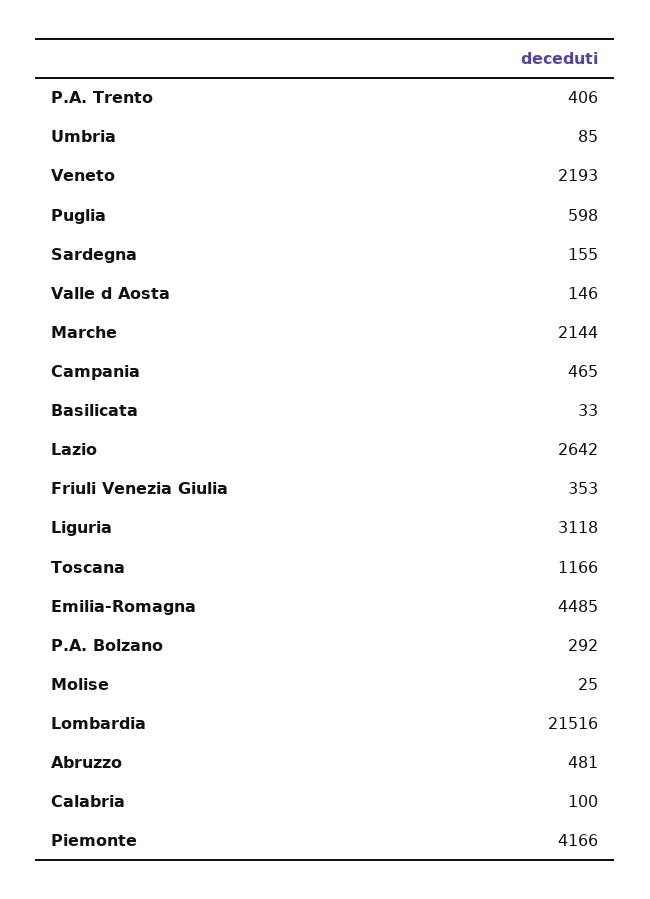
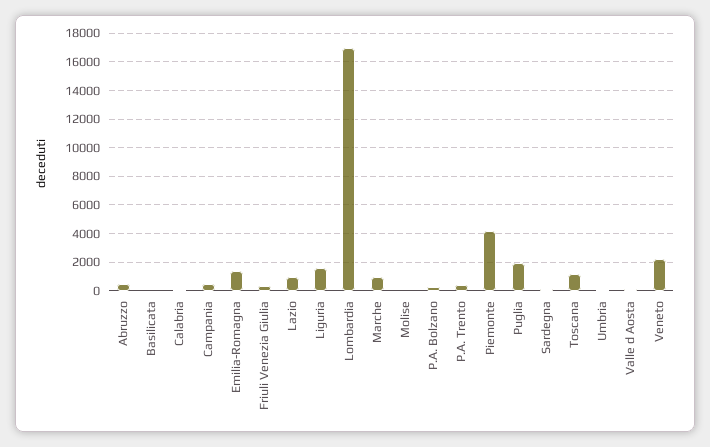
Puglia: 598 -> 2000
Marche: 2144 -> 1000
Lazio: 2642 -> 1000
Liguria: 3118 -> 1500
Emilia-Romagna: 4485 -> 1500
Lombardia: 21516 -> 17000

